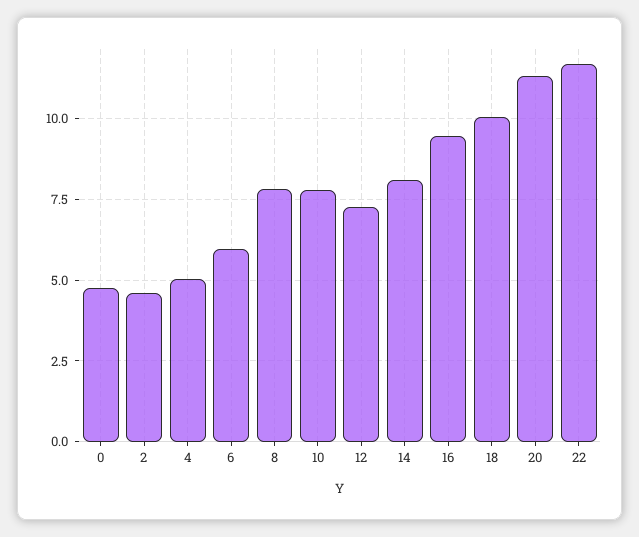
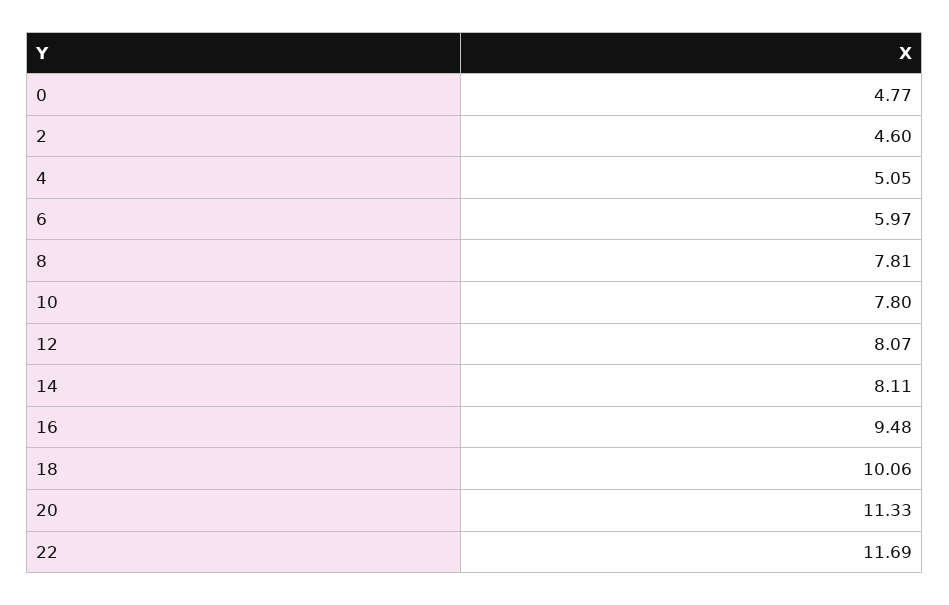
12: 7.25 -> 8.07

